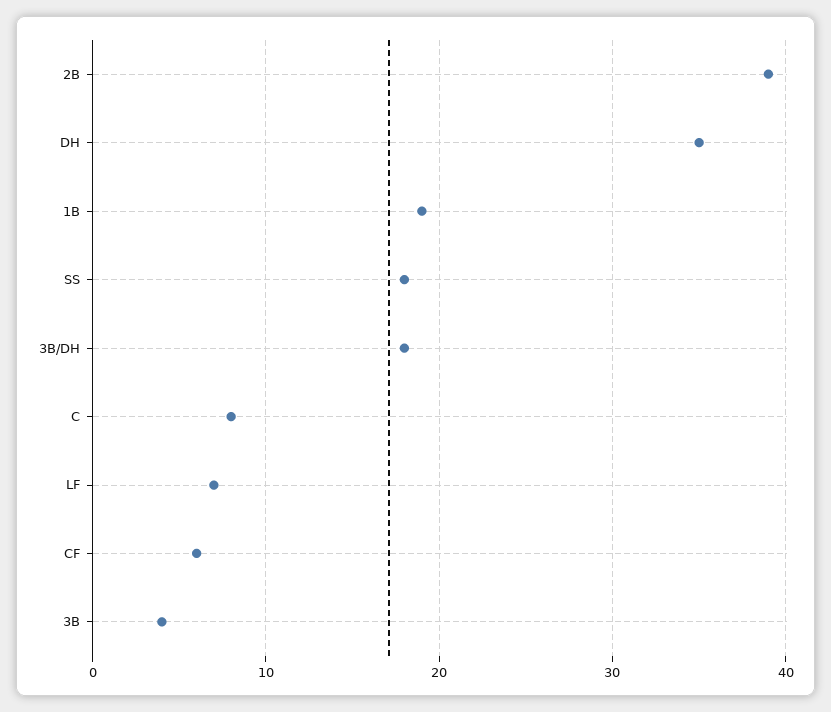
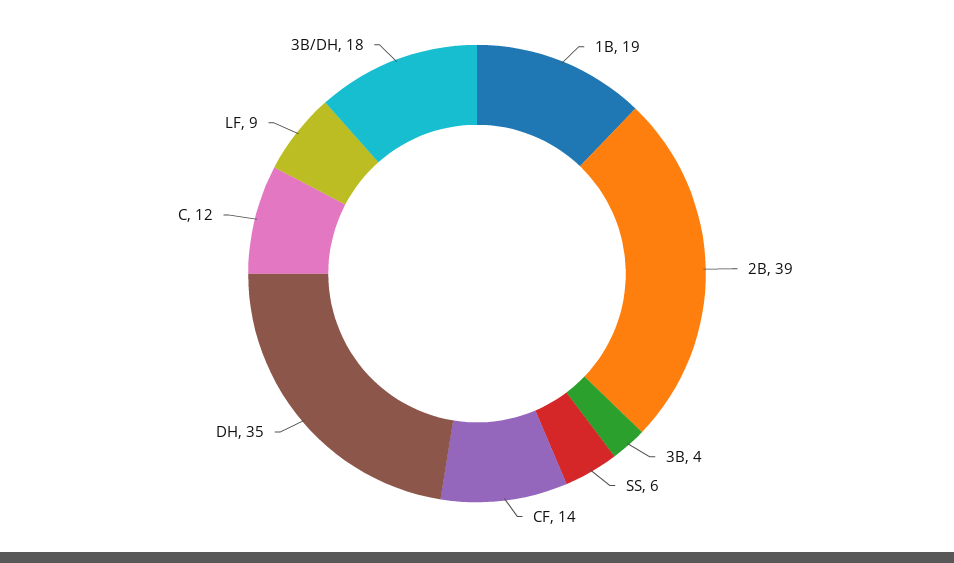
SS: 18 -> 6
C: 8 -> 12
LF: 7 -> 9
CF: 6 -> 14

